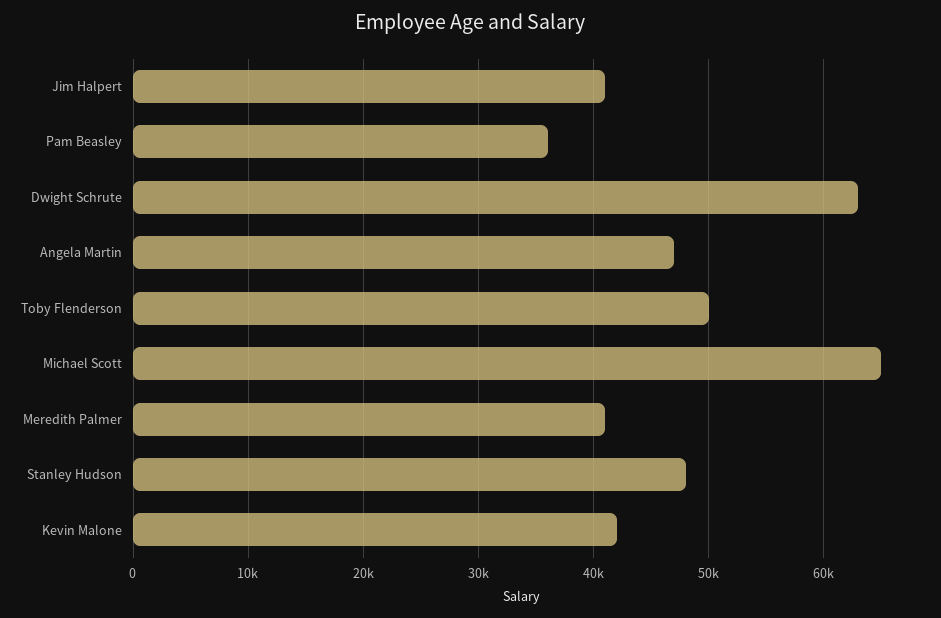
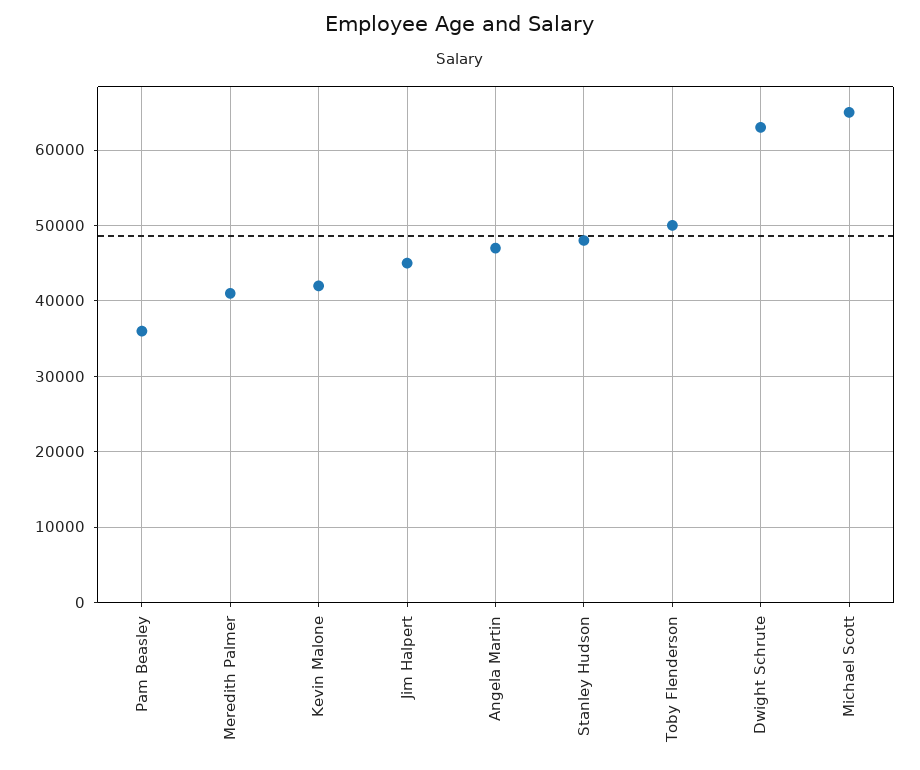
Jim Halpert: 41000 -> 45000

